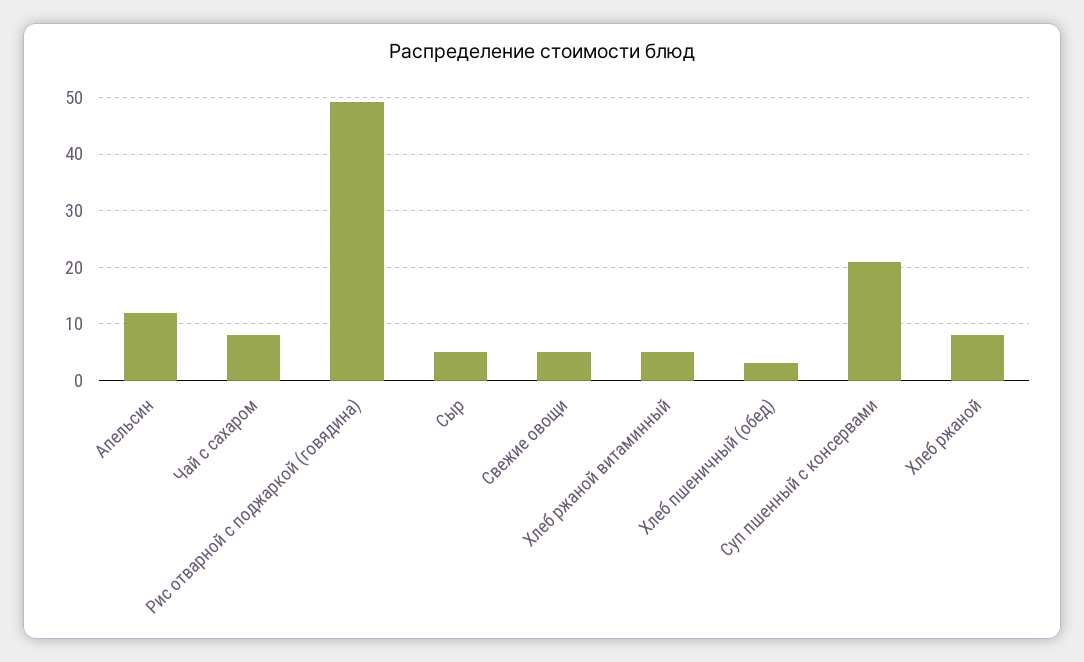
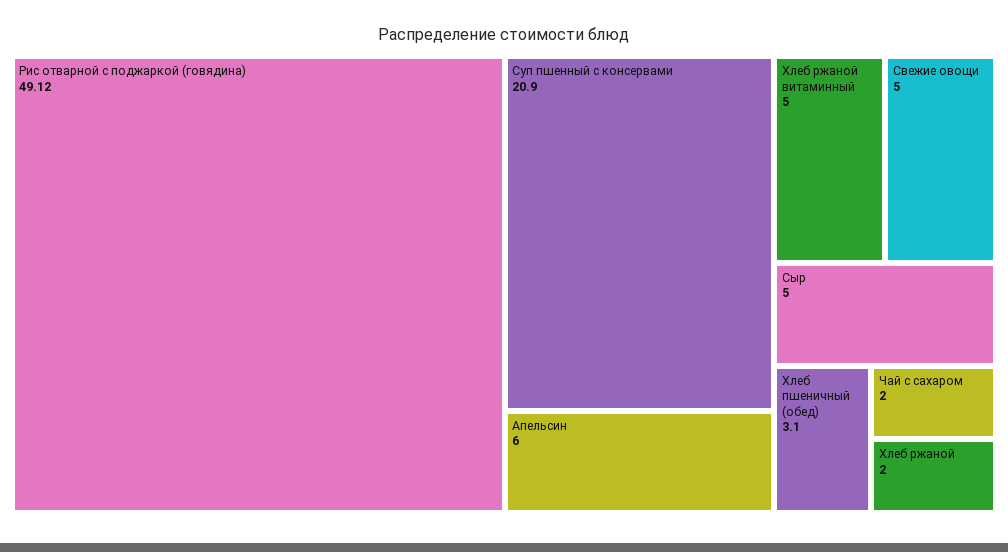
Апельсин: 12 -> 6
Чай с сахаром: 8 -> 2
Хлеб ржаной: 8 -> 2

